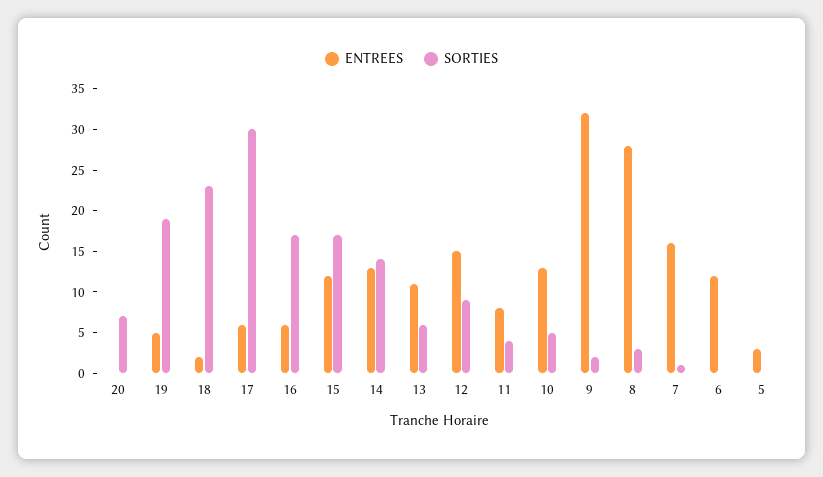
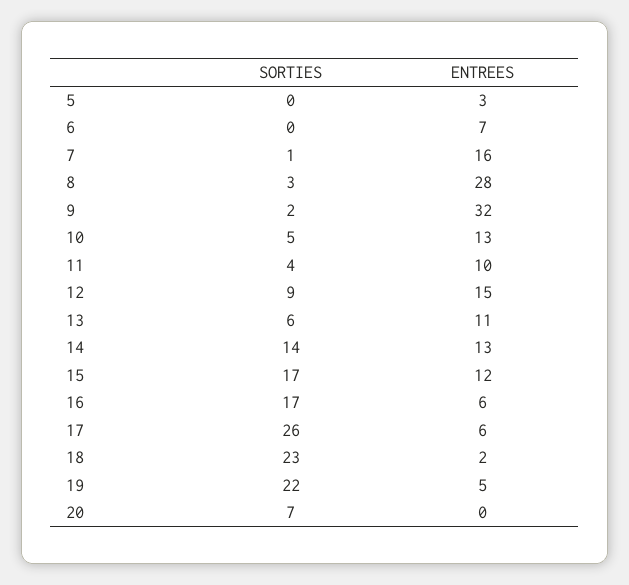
SORTIES, 19: 19 -> 22
SORTIES, 17: 30 -> 26
ENTREES, 11: 8 -> 10
ENTREES, 6: 12 -> 7

